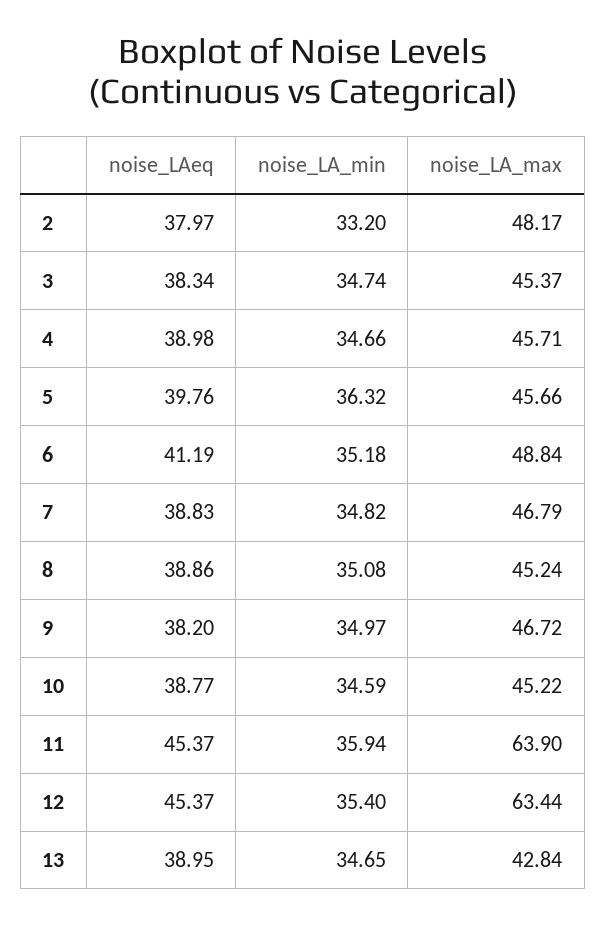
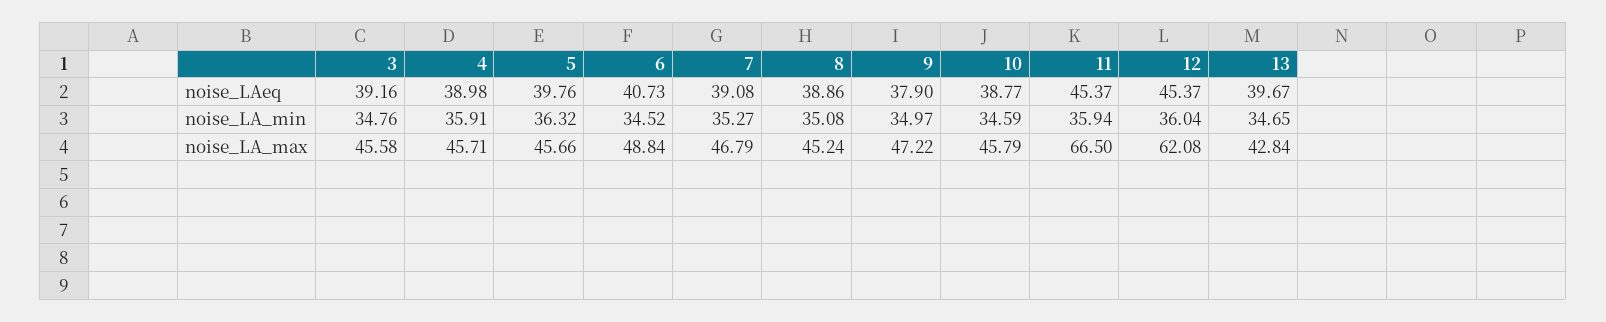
noise_LAeq, 2: 37.97 -> none
noise_LA_min, 2: 33.2 -> none
noise_LA_max, 2: 48.17 -> none
noise_LAeq, 3: 38.34 -> 39.16
noise_LA_min, 3: 34.74 -> 34.76
noise_LA_max, 3: 45.37 -> 45.58
noise_LA_min, 4: 34.66 -> 35.91
noise_LAeq, 6: 41.19 -> 40.73
noise_LA_min, 6: 35.18 -> 34.52
noise_LAeq, 7: 38.83 -> 39.08
noise_LA_min, 7: 34.82 -> 35.27
noise_LAeq, 9: 38.2 -> 37.9
noise_LA_max, 9: 46.72 -> 47.22
noise_LA_max, 10: 45.22 -> 45.79
noise_LA_max, 11: 63.9 -> 66.5
noise_LA_min, 12: 35.4 -> 36.04
noise_LA_max, 12: 63.44 -> 62.08
noise_LAeq, 13: 38.95 -> 39.67

